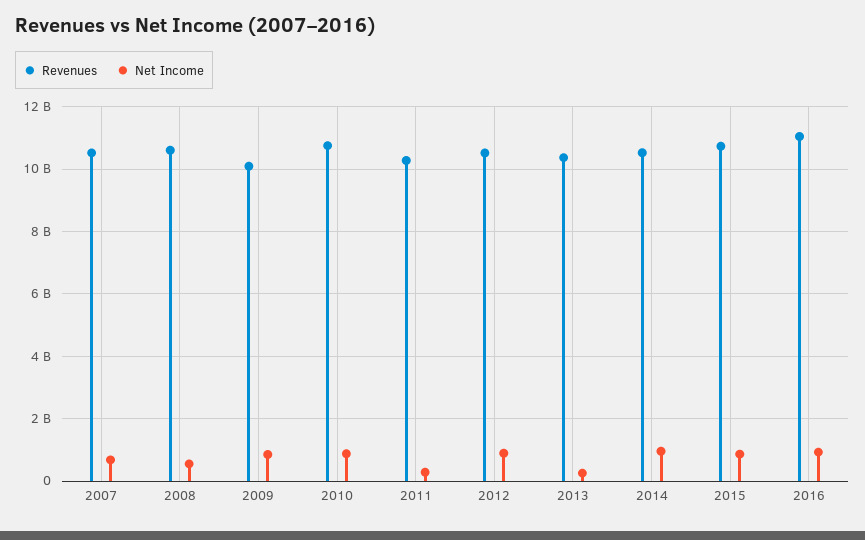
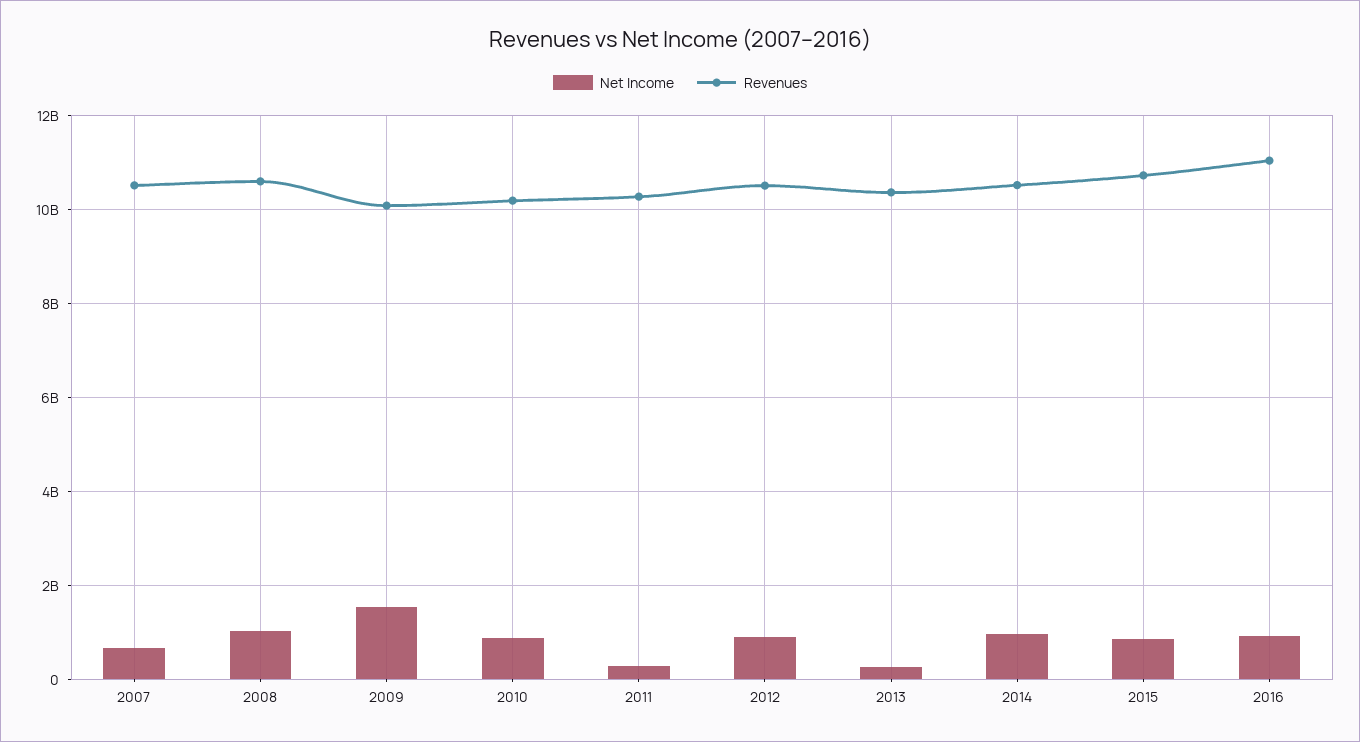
Net Income, 2008: 600000000 -> 1000000000
Net Income, 2009: 800000000 -> 1600000000
Revenues, 2010: 10800000000 -> 10200000000

